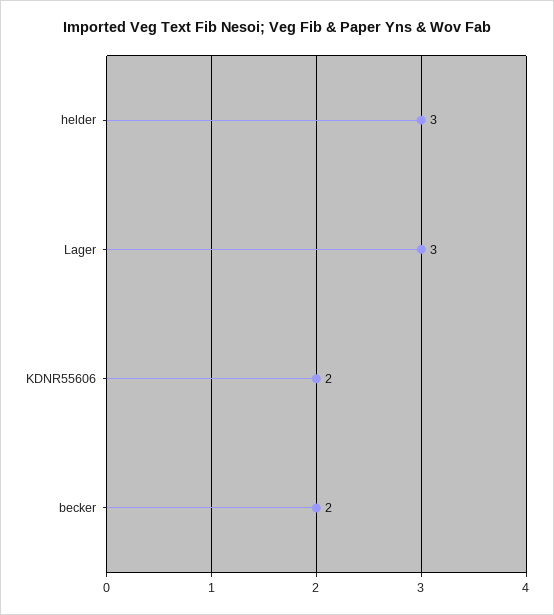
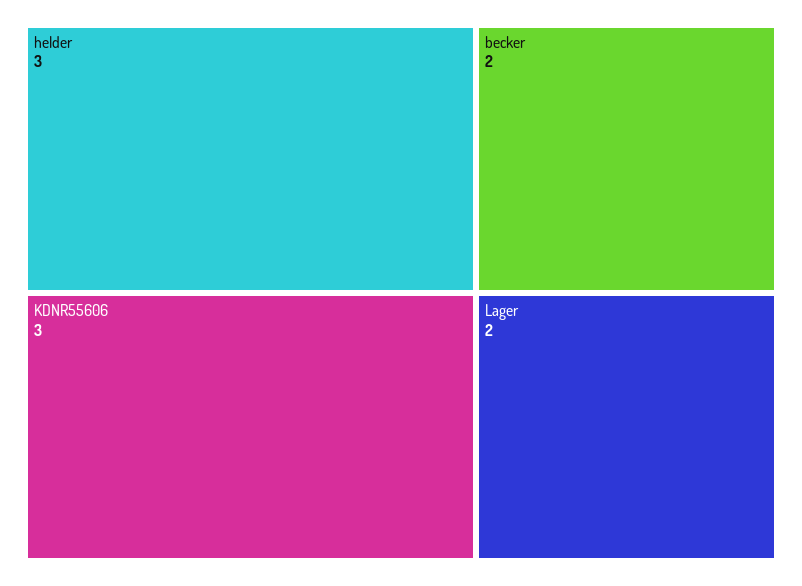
Lager: 3 -> 2
KDNR55606: 2 -> 3

